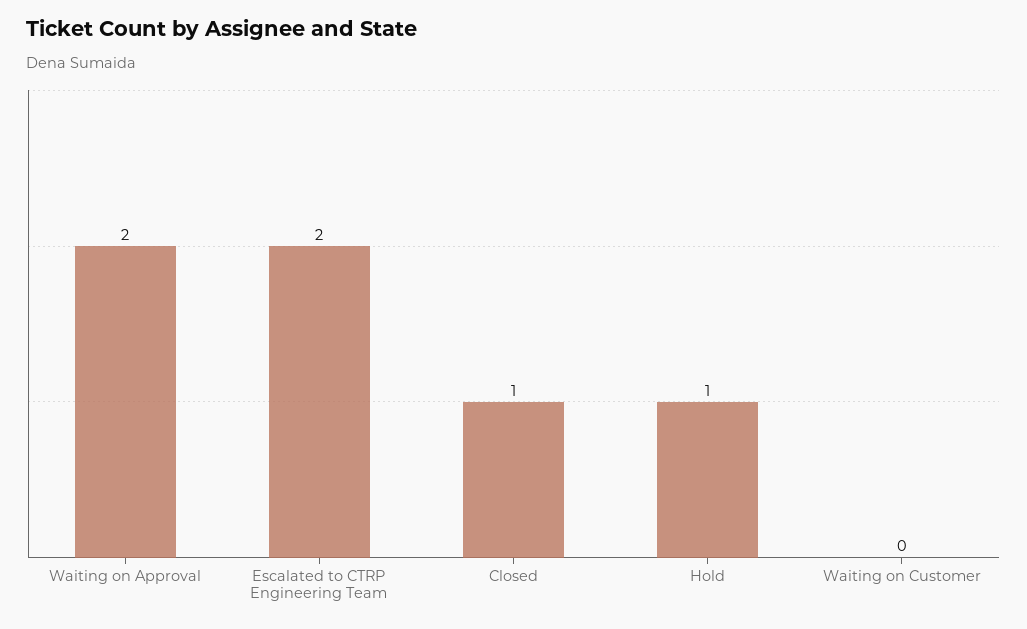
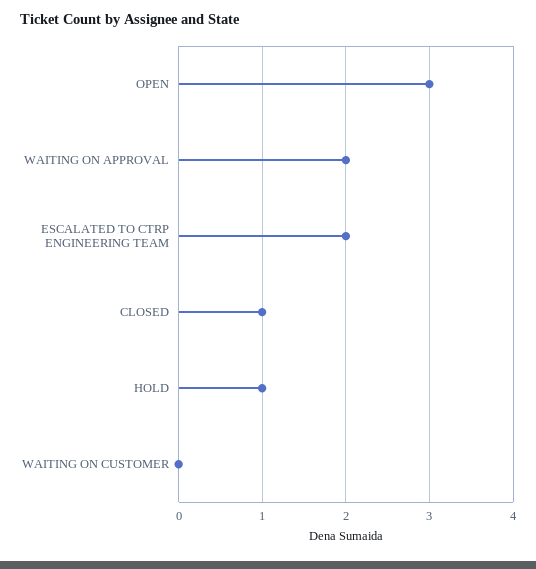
OPEN: none -> 3

